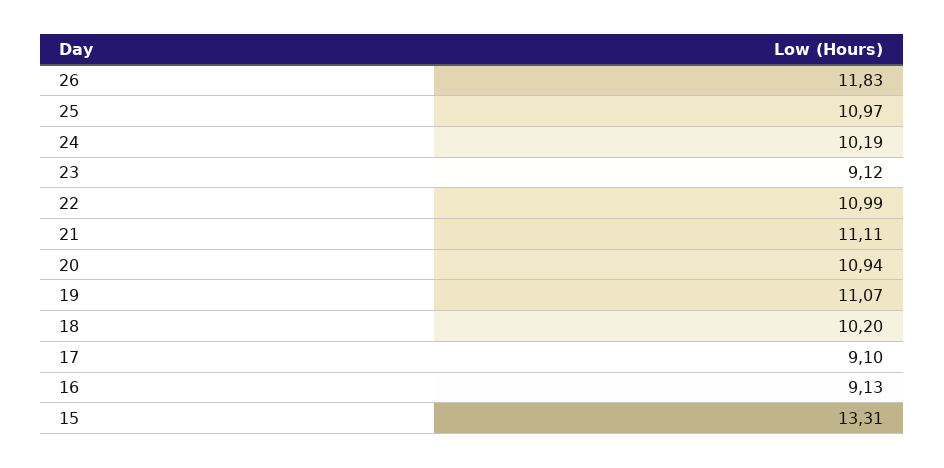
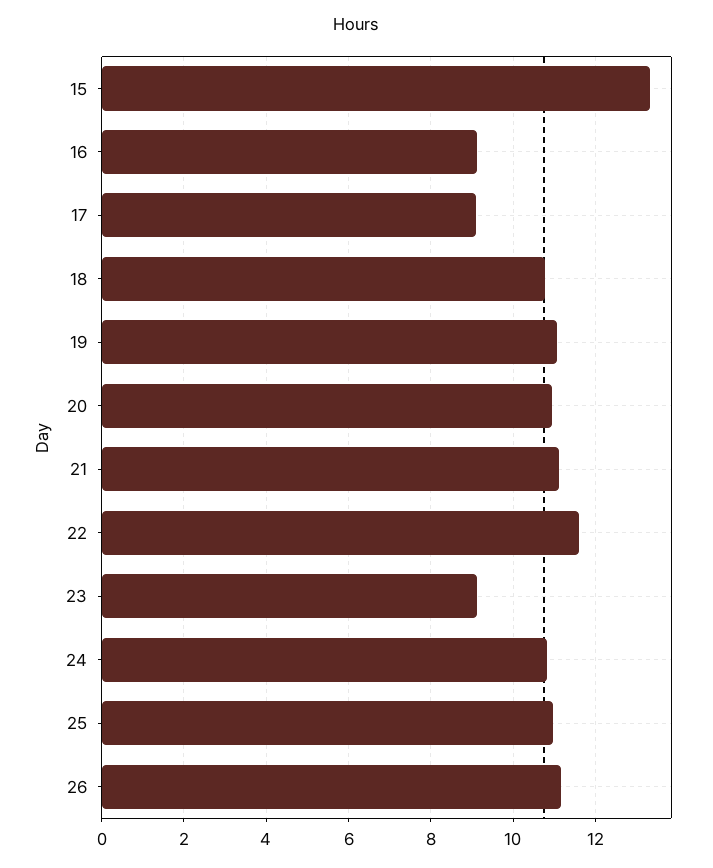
26: 11.83 -> 11.2
24: 10.19 -> 10.8
22: 10.99 -> 11.6
18: 10.2 -> 10.8

